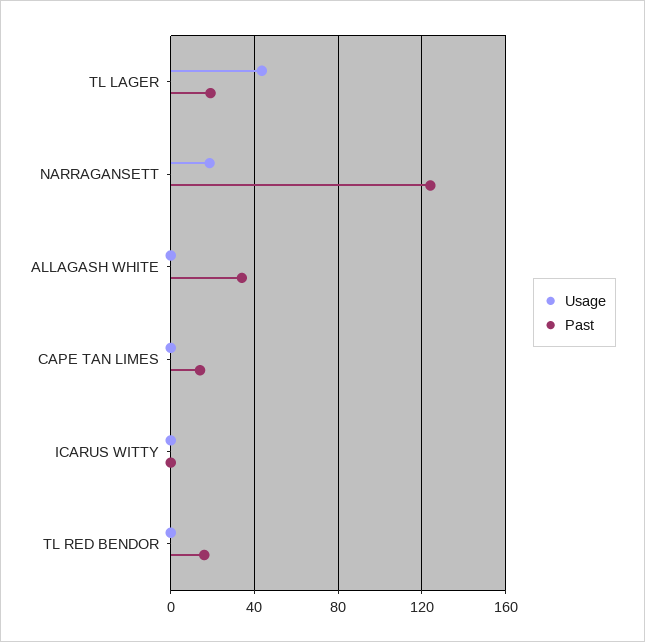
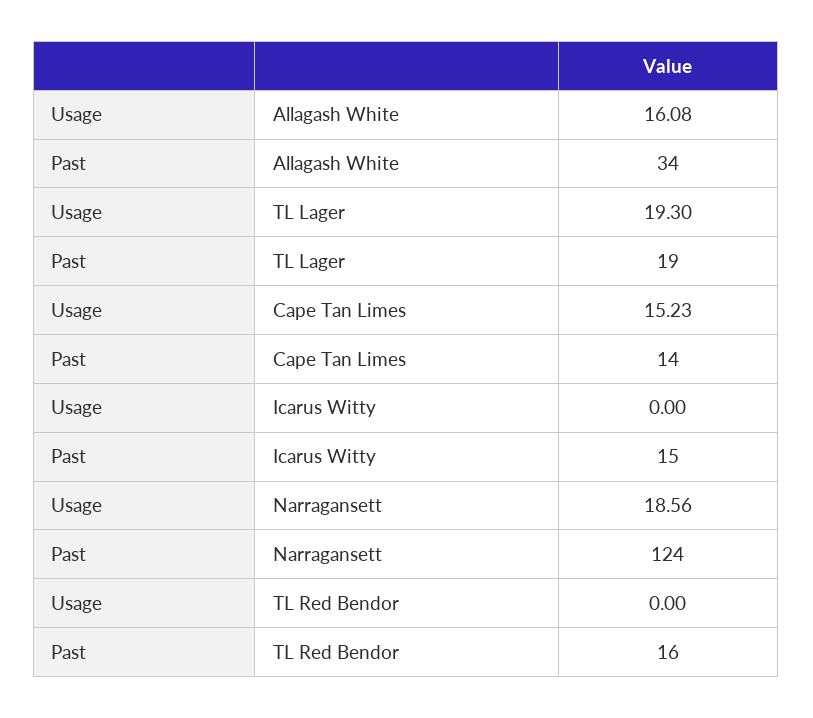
Usage, TL LAGER: 45 -> 19.3
Usage, ALLAGASH WHITE: 0 -> 16.08
Usage, CAPE TAN LIMES: 0 -> 15.23
Past, ICARUS WITTY: 0 -> 15

